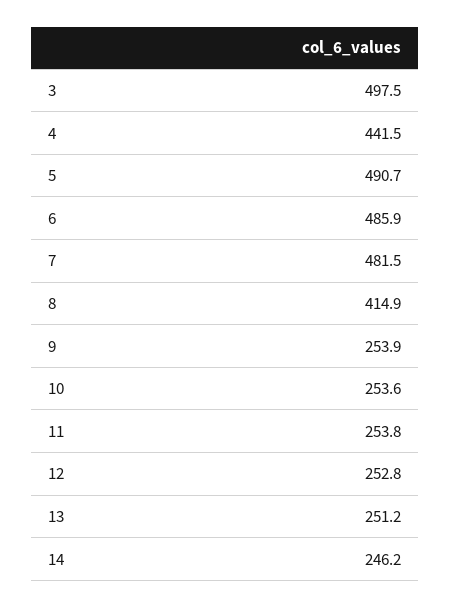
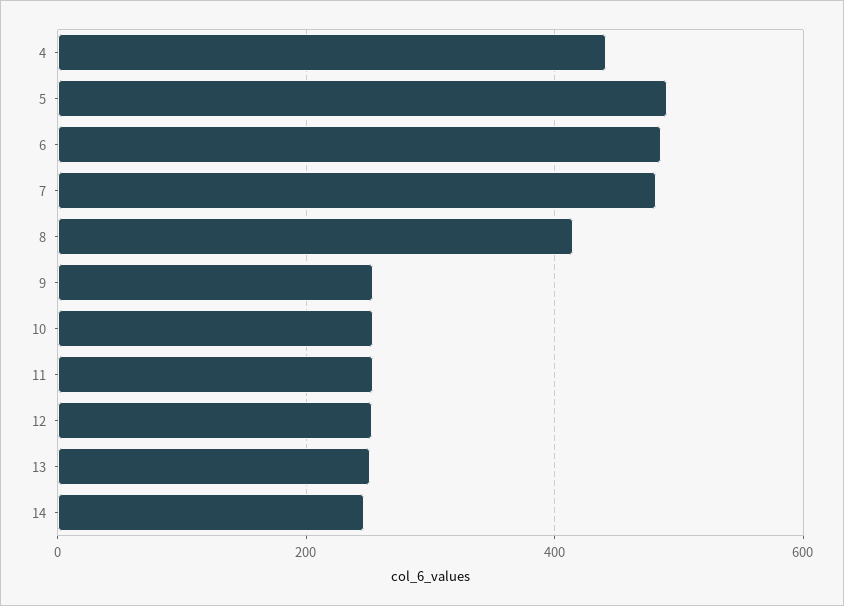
3: 497.5 -> none

